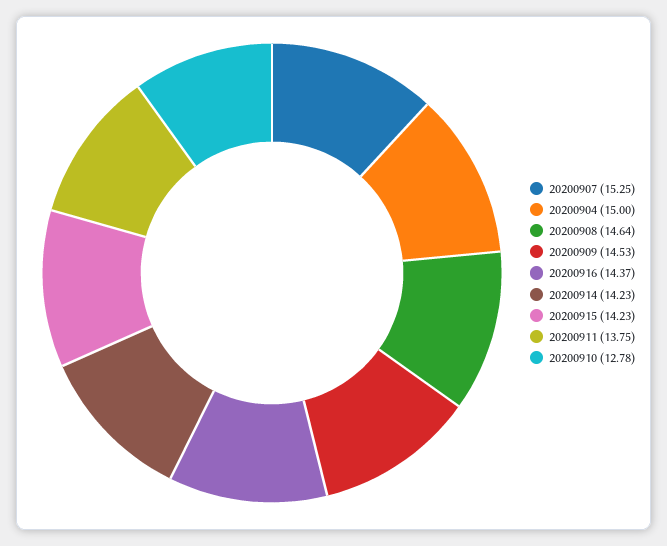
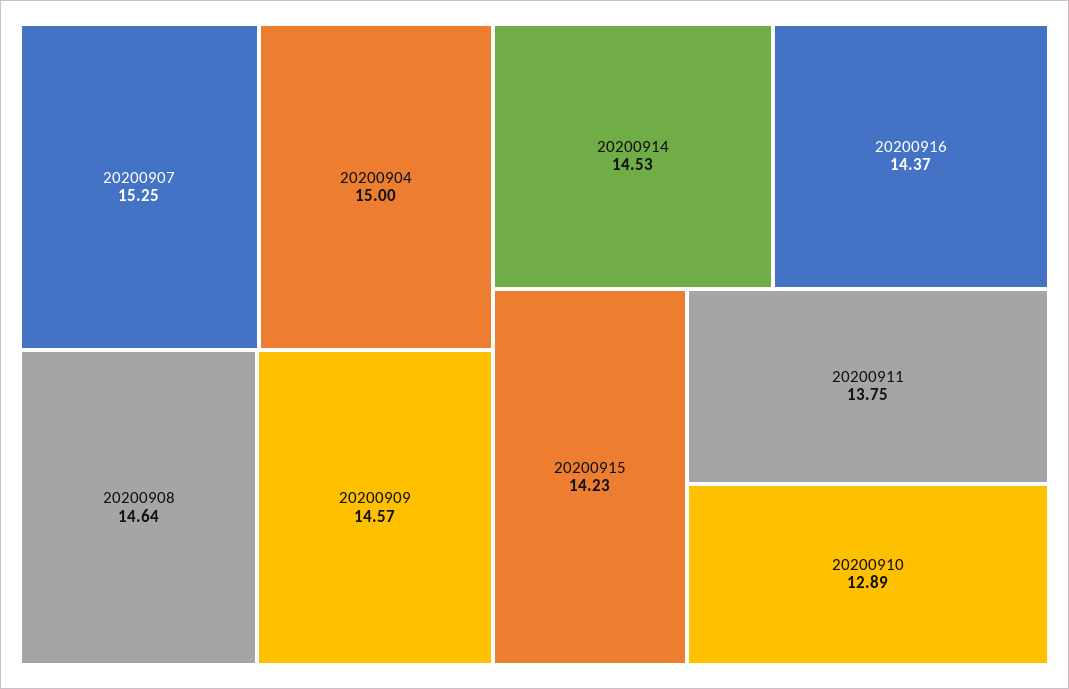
20200909: 14.53 -> 14.57
20200914: 14.23 -> 14.53
20200910: 12.78 -> 12.89

